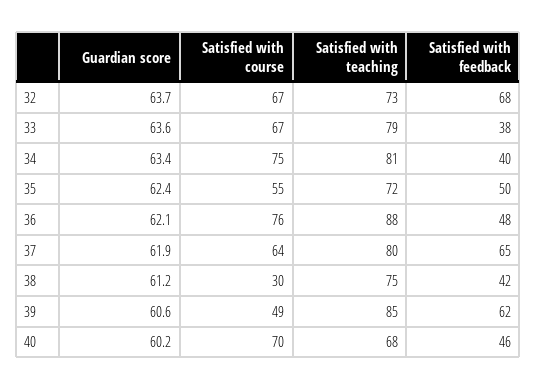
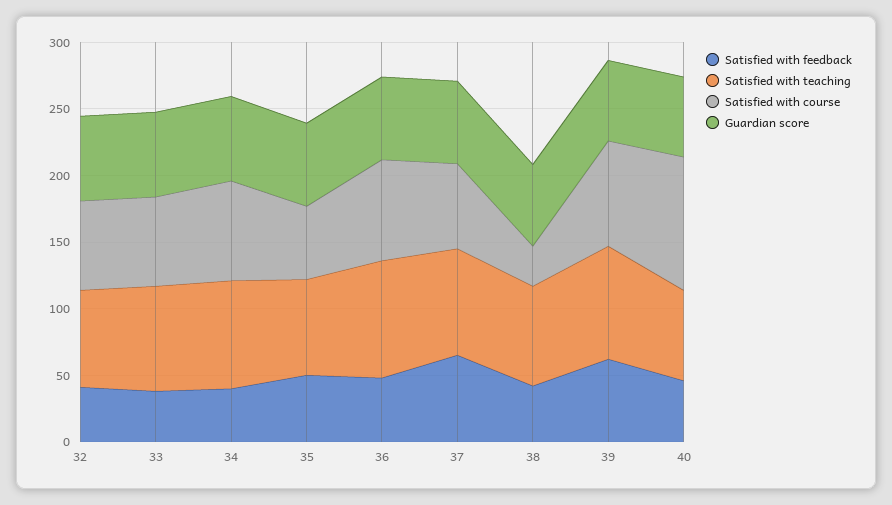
Satisfied with feedback, 32: 68 -> 40
Satisfied with course, 39: 49 -> 80
Satisfied with course, 40: 70 -> 100

